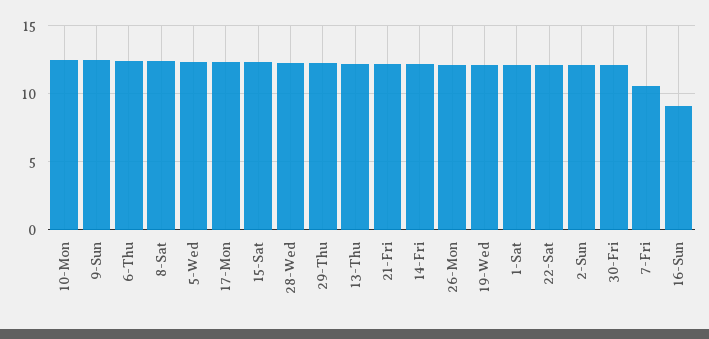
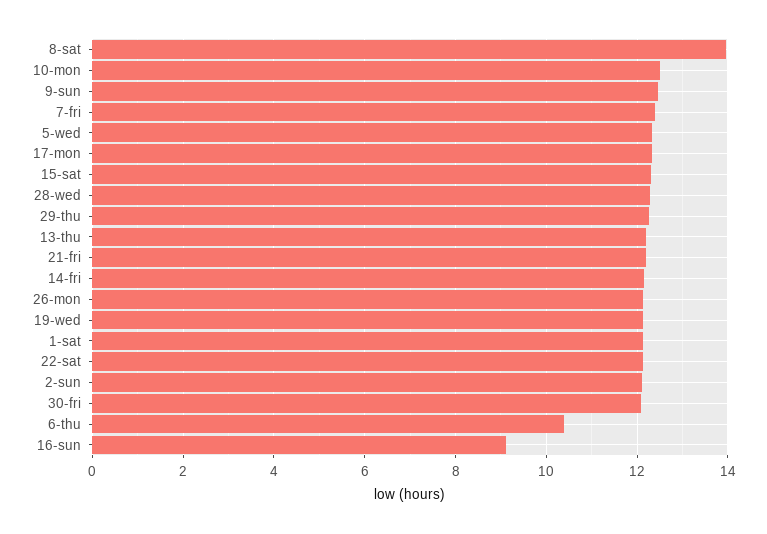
6-Thu: 12.5 -> 10.4
8-Sat: 12.5 -> 14
7-Fri: 10.5 -> 12.4

